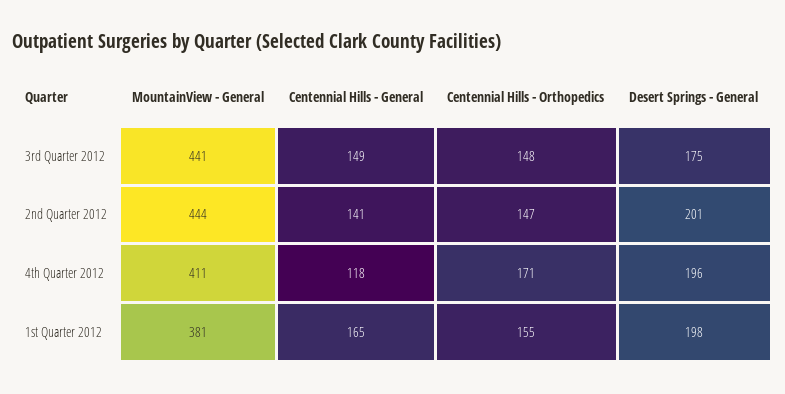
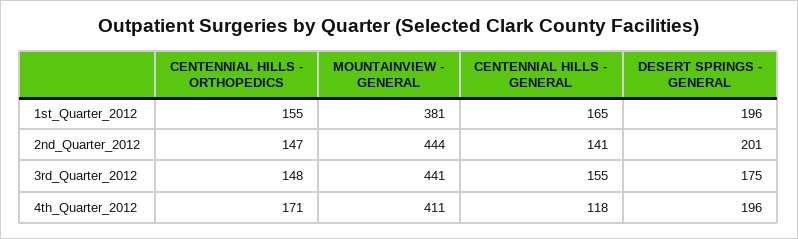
Centennial Hills - General, 3rd Quarter 2012: 149 -> 155
Desert Springs - General, 1st Quarter 2012: 198 -> 196

